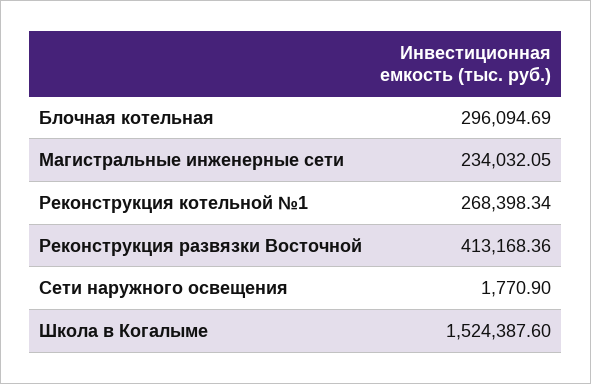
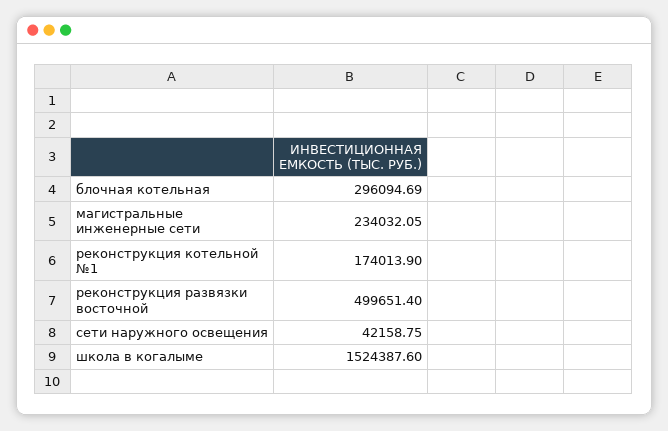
Реконструкция котельной №1: 268398.34 -> 174013.9
Реконструкция развязки Восточной: 413168.36 -> 499651.4
Сети наружного освещения: 1770.9 -> 42158.75

